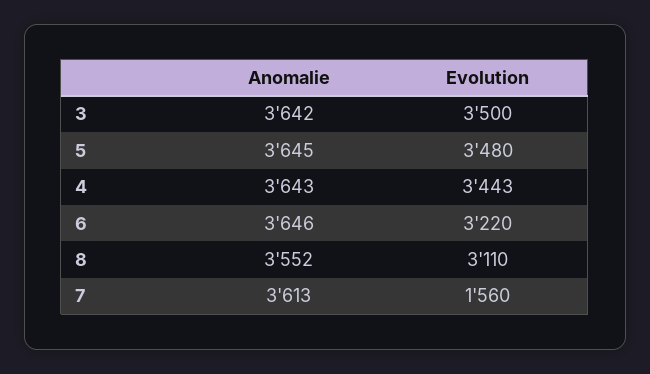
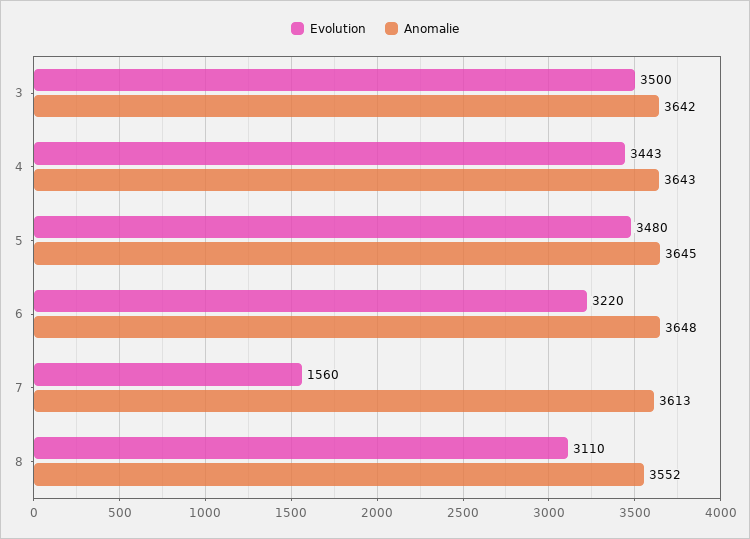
Anomalie, 6: 3646 -> 3648

